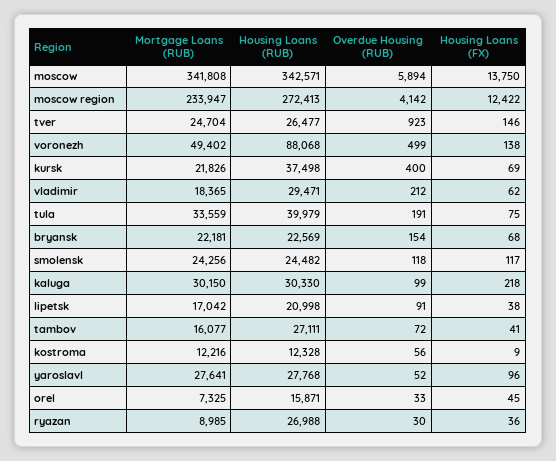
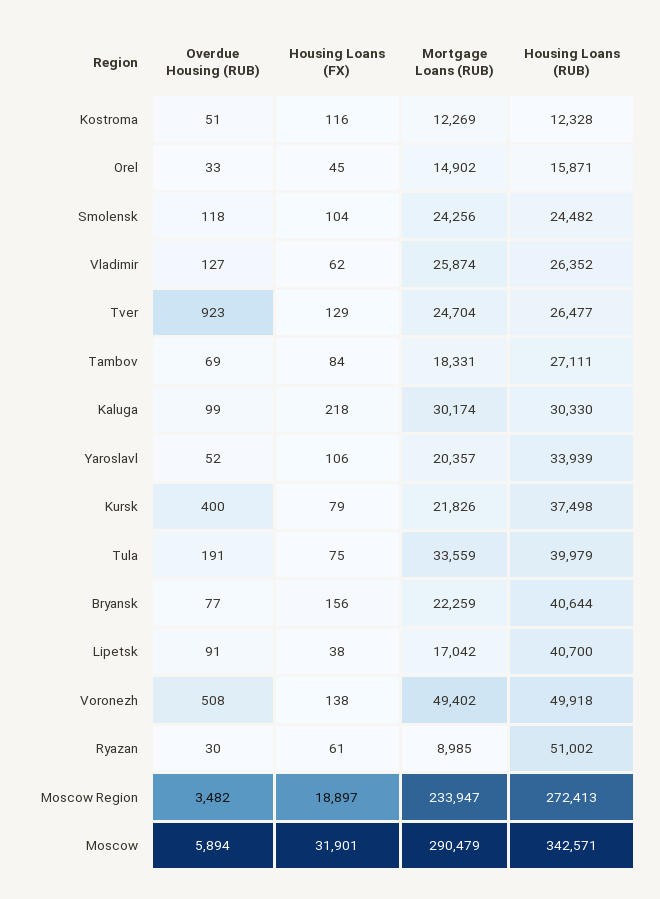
Mortgage Loans (RUB), moscow: 341808 -> 290479
Housing Loans (FX), moscow: 13750 -> 31901
Overdue Housing (RUB), moscow region: 4142 -> 3482
Housing Loans (FX), moscow region: 12422 -> 18897
Housing Loans (FX), tver: 146 -> 129
Housing Loans (RUB), voronezh: 88068 -> 49918
Overdue Housing (RUB), voronezh: 499 -> 508
Housing Loans (FX), kursk: 69 -> 79
Mortgage Loans (RUB), vladimir: 18365 -> 25874
Housing Loans (RUB), vladimir: 29471 -> 26352
Overdue Housing (RUB), vladimir: 212 -> 127
Mortgage Loans (RUB), bryansk: 22181 -> 22259
Housing Loans (RUB), bryansk: 22569 -> 40644
Overdue Housing (RUB), bryansk: 154 -> 77
Housing Loans (FX), bryansk: 68 -> 156
Housing Loans (FX), smolensk: 117 -> 104
Mortgage Loans (RUB), kaluga: 30150 -> 30174
Housing Loans (RUB), lipetsk: 20998 -> 40700
Mortgage Loans (RUB), tambov: 16077 -> 18331
Overdue Housing (RUB), tambov: 72 -> 69
Housing Loans (FX), tambov: 41 -> 84
Mortgage Loans (RUB), kostroma: 12216 -> 12269
Overdue Housing (RUB), kostroma: 56 -> 51
Housing Loans (FX), kostroma: 9 -> 116
Mortgage Loans (RUB), yaroslavl: 27641 -> 20357
Housing Loans (RUB), yaroslavl: 27768 -> 33939
Housing Loans (FX), yaroslavl: 96 -> 106
Mortgage Loans (RUB), orel: 7325 -> 14902
Housing Loans (RUB), ryazan: 26988 -> 51002
Housing Loans (FX), ryazan: 36 -> 61

